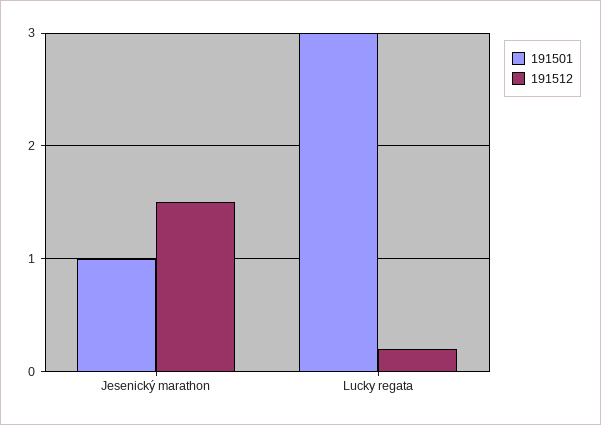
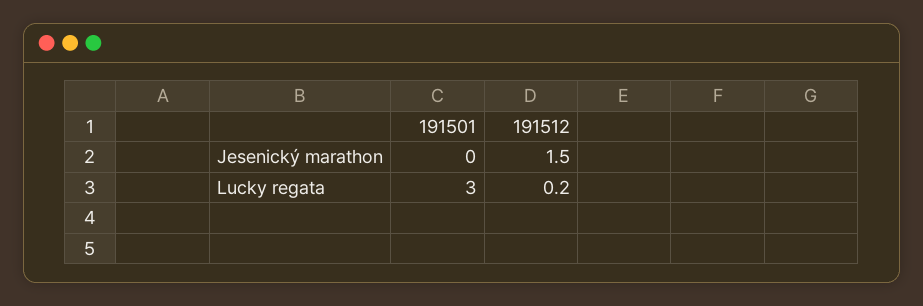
191501, Jesenický marathon: 1 -> 0

